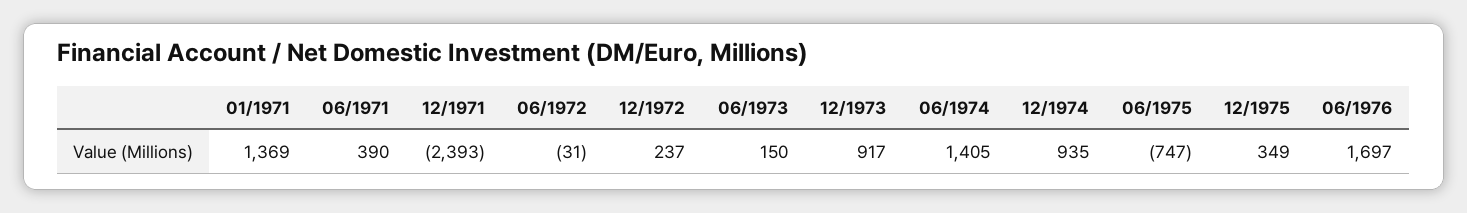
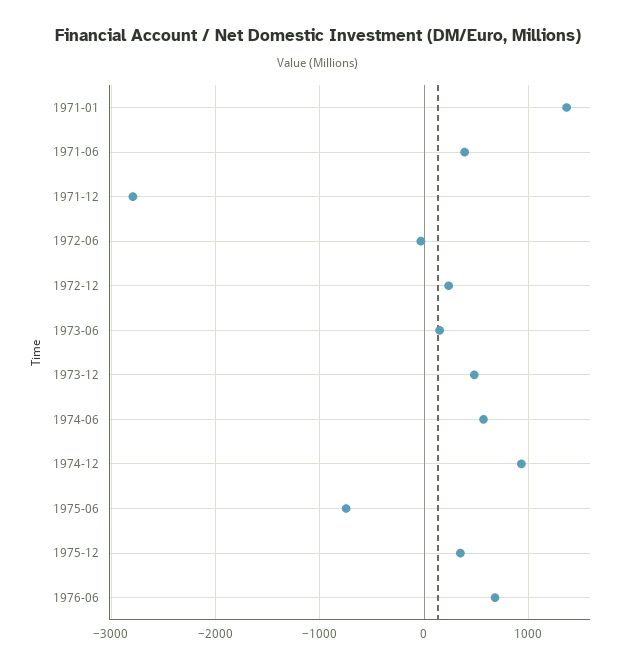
12/1971: -2393 -> -2800
12/1973: 917 -> 500
06/1974: 1405 -> 600
06/1976: 1697 -> 700

